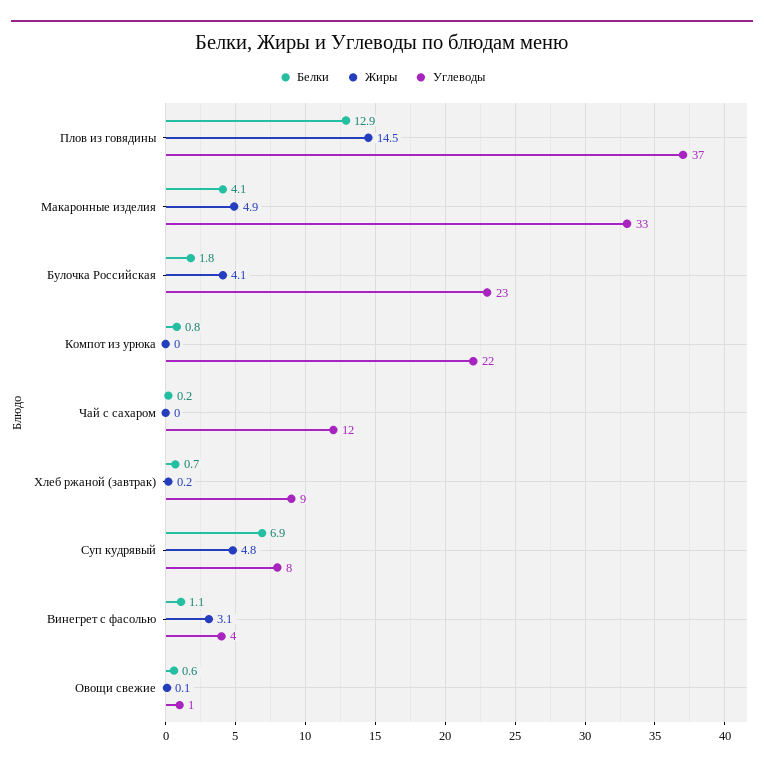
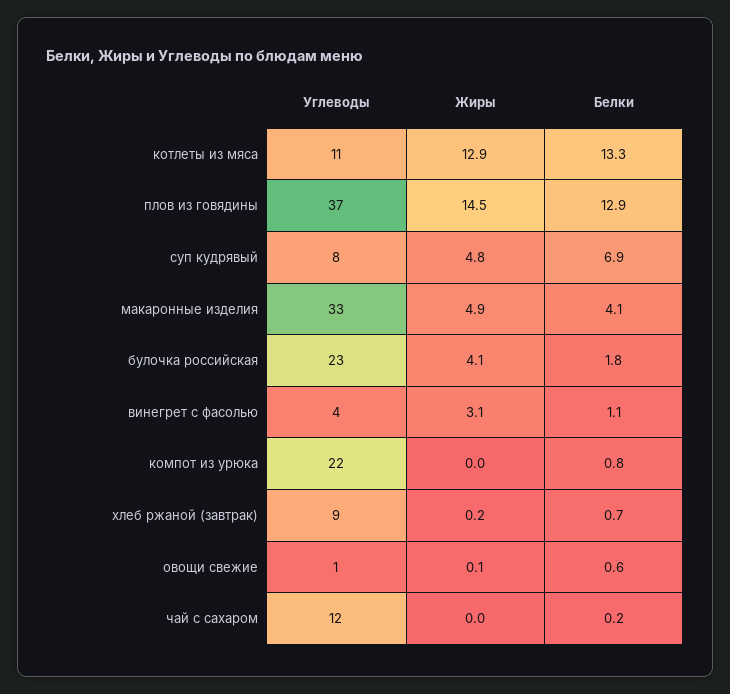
Углеводы, котлеты из мяса: none -> 11
Жиры, котлеты из мяса: none -> 12.9
Белки, котлеты из мяса: none -> 13.3

